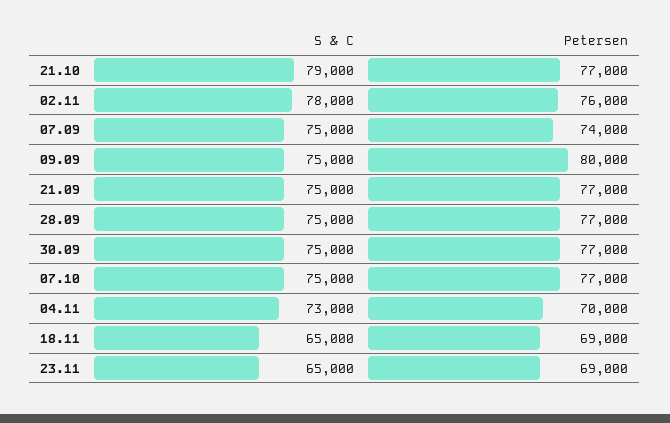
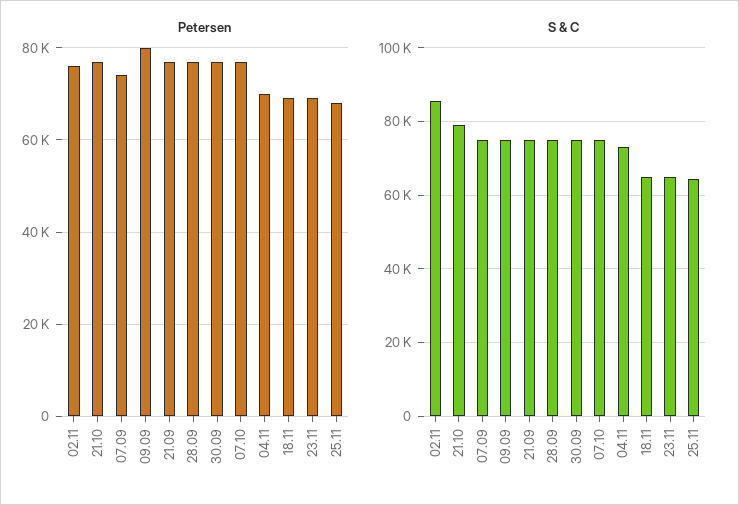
S & C, 02.11: 78000 -> 86000
Petersen, 25.11: none -> 68000
S & C, 25.11: none -> 64000

